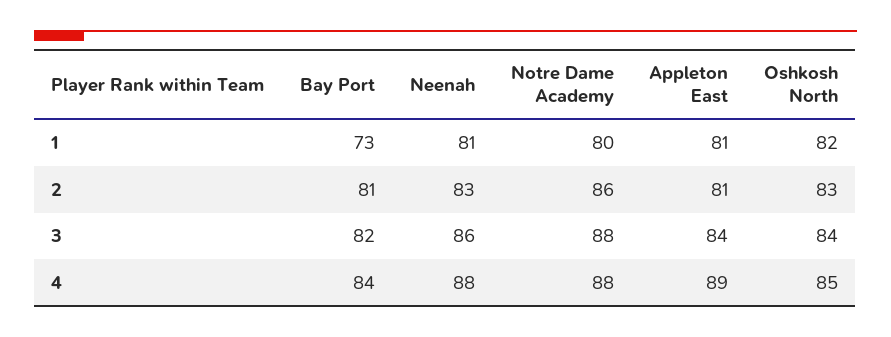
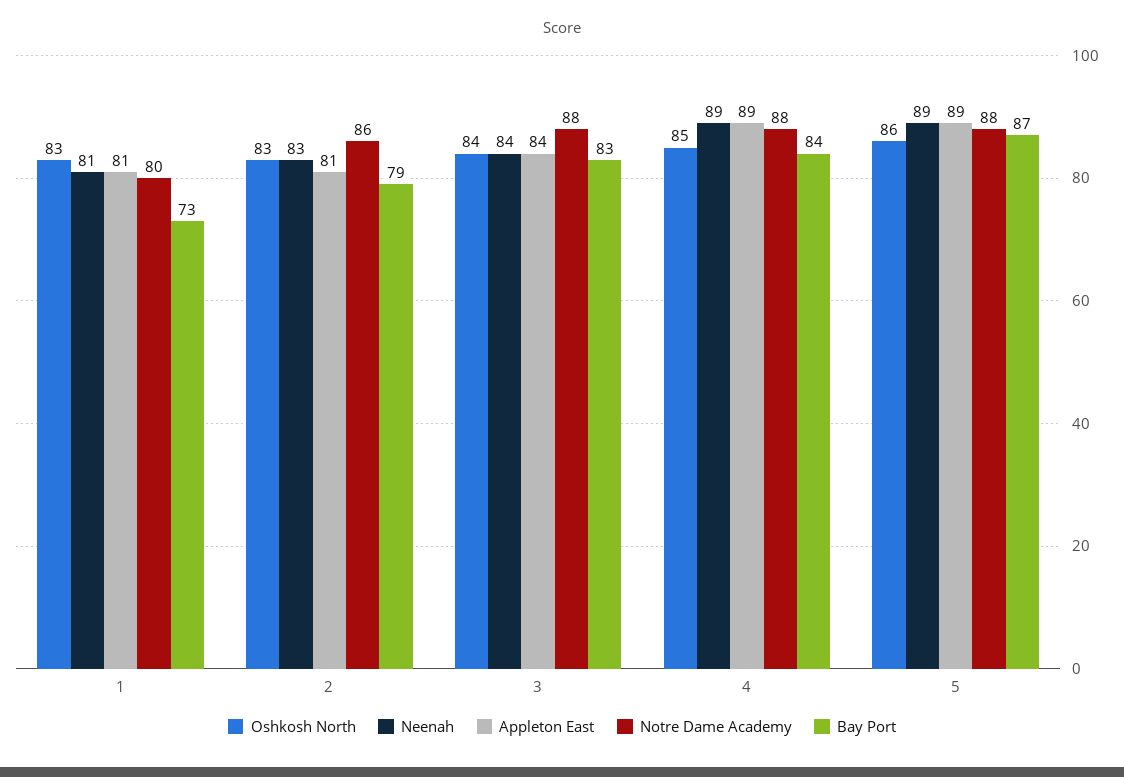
Oshkosh North, 1: 82 -> 83
Bay Port, 2: 81 -> 79
Bay Port, 3: 82 -> 83
Neenah, 3: 86 -> 84
Neenah, 4: 88 -> 89
Oshkosh North, 5: none -> 86
Neenah, 5: none -> 89
Appleton East, 5: none -> 89
Notre Dame Academy, 5: none -> 88
Bay Port, 5: none -> 87

